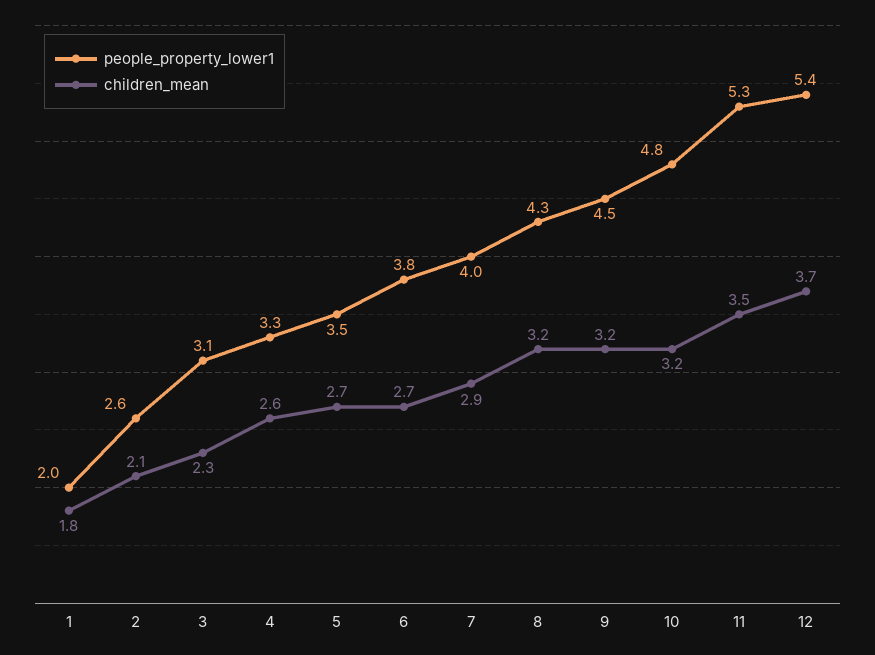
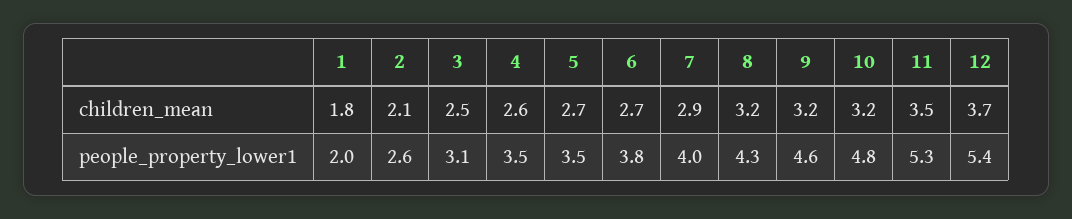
children_mean, 3: 2.3 -> 2.5
people_property_lower1, 4: 3.3 -> 3.5
people_property_lower1, 9: 4.5 -> 4.6

